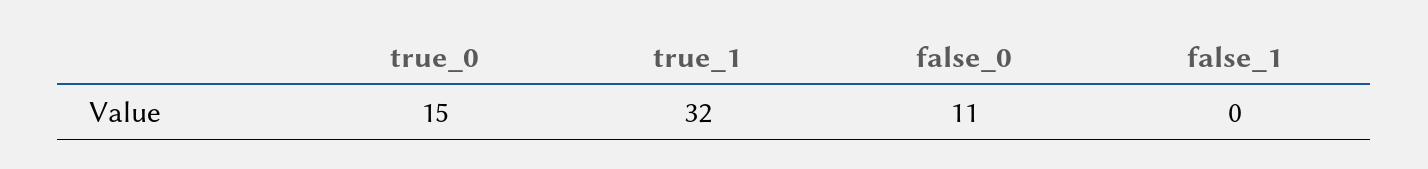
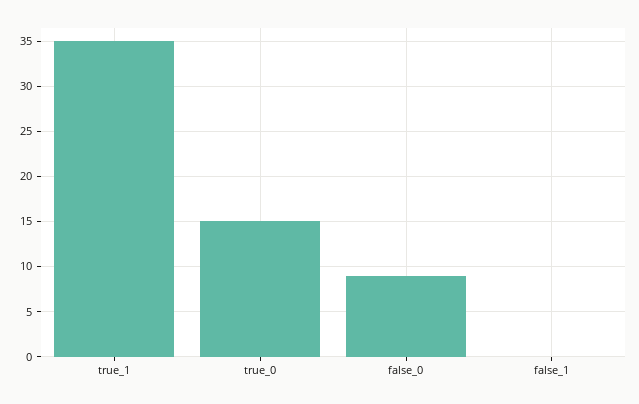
true_1: 32 -> 35
false_0: 11 -> 9

